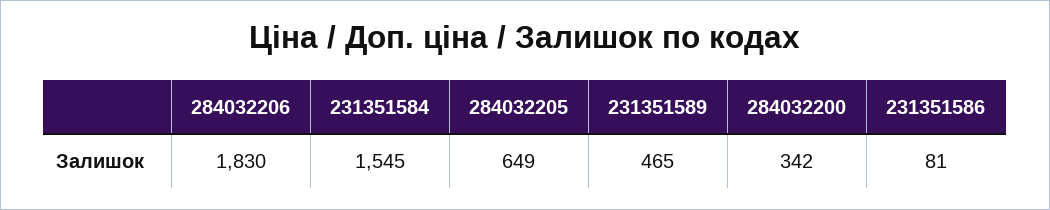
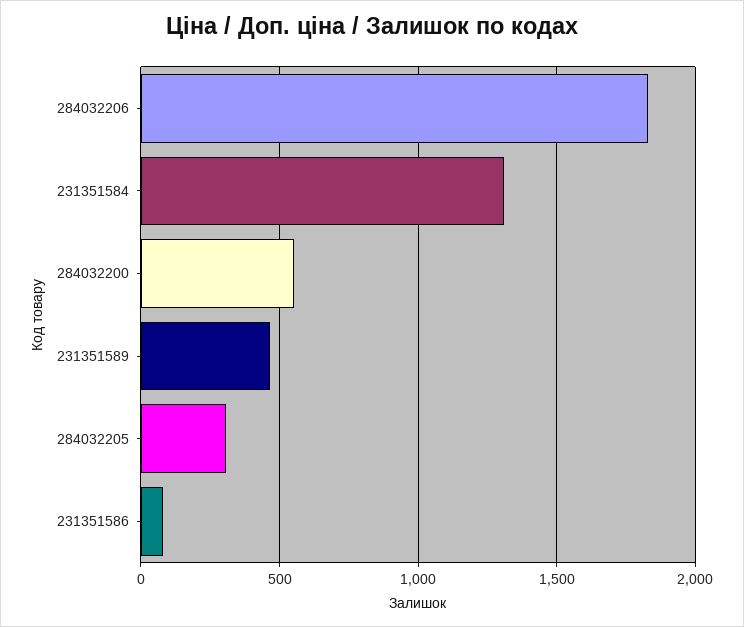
231351584: 1545 -> 1300
284032205: 649 -> 300
284032200: 342 -> 550

